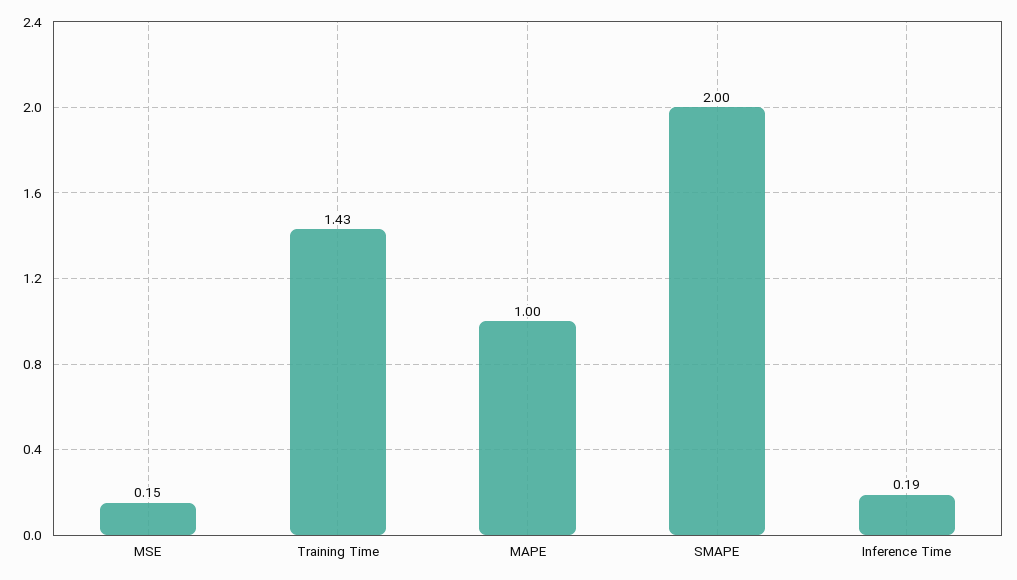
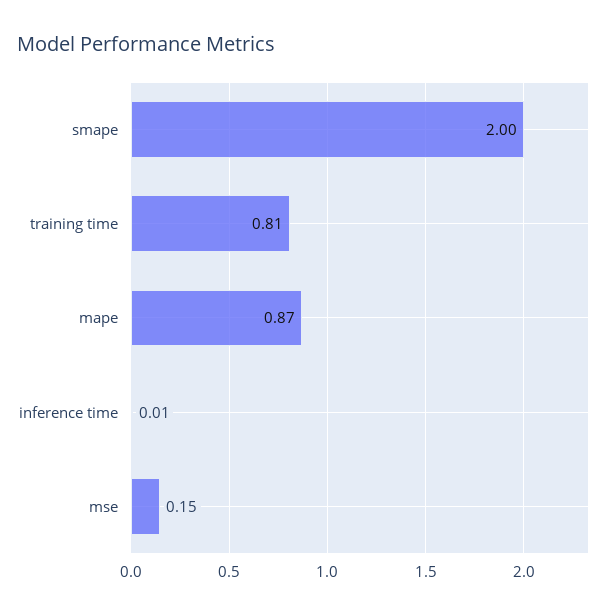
Training Time: 1.43 -> 0.81
MAPE: 1 -> 0.87
Inference Time: 0.19 -> 0.01

